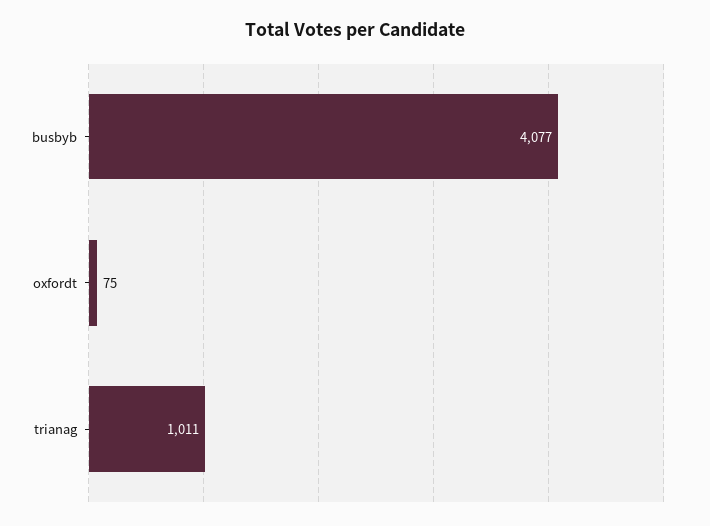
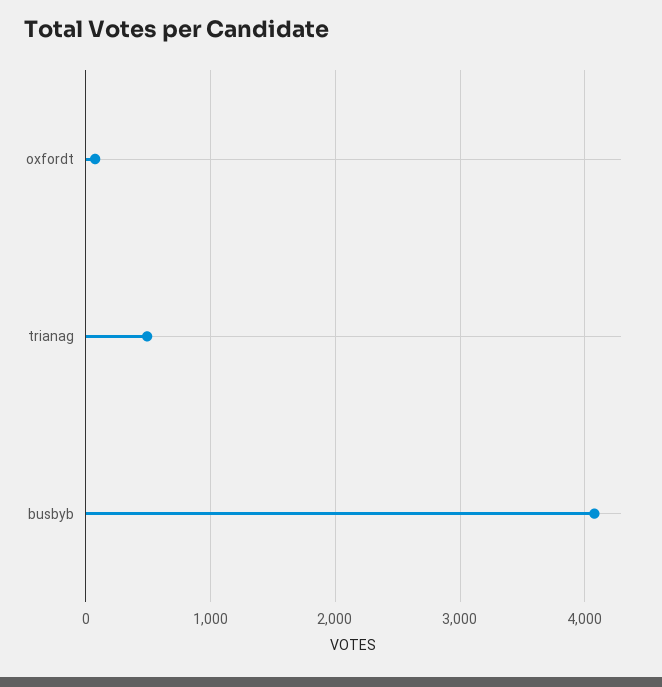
trianag: 1011 -> 500

